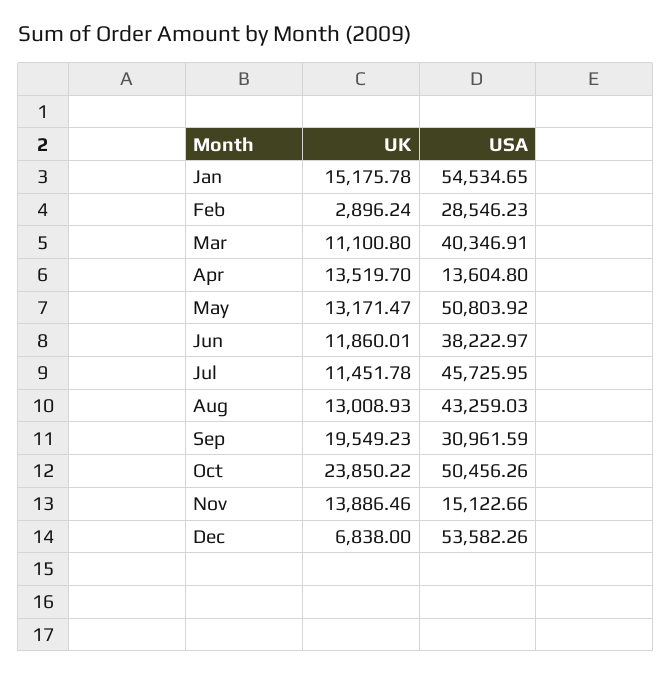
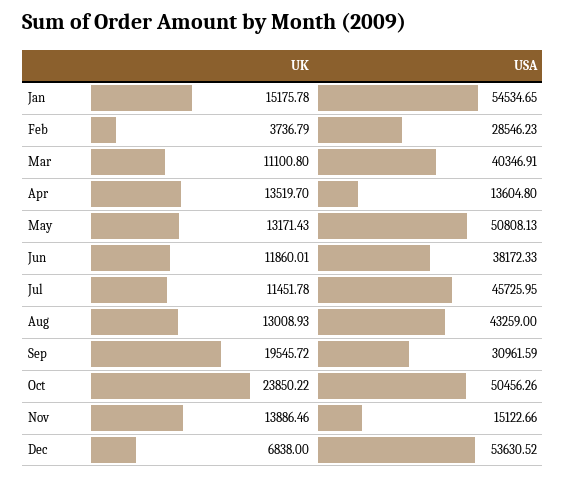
UK, Feb: 2896.24 -> 3736.79
UK, May: 13171.47 -> 13171.43
USA, May: 50803.92 -> 50808.13
USA, Jun: 38222.97 -> 38172.33
USA, Aug: 43259.03 -> 43259
UK, Sep: 19549.23 -> 19545.72
USA, Dec: 53582.26 -> 53630.52

